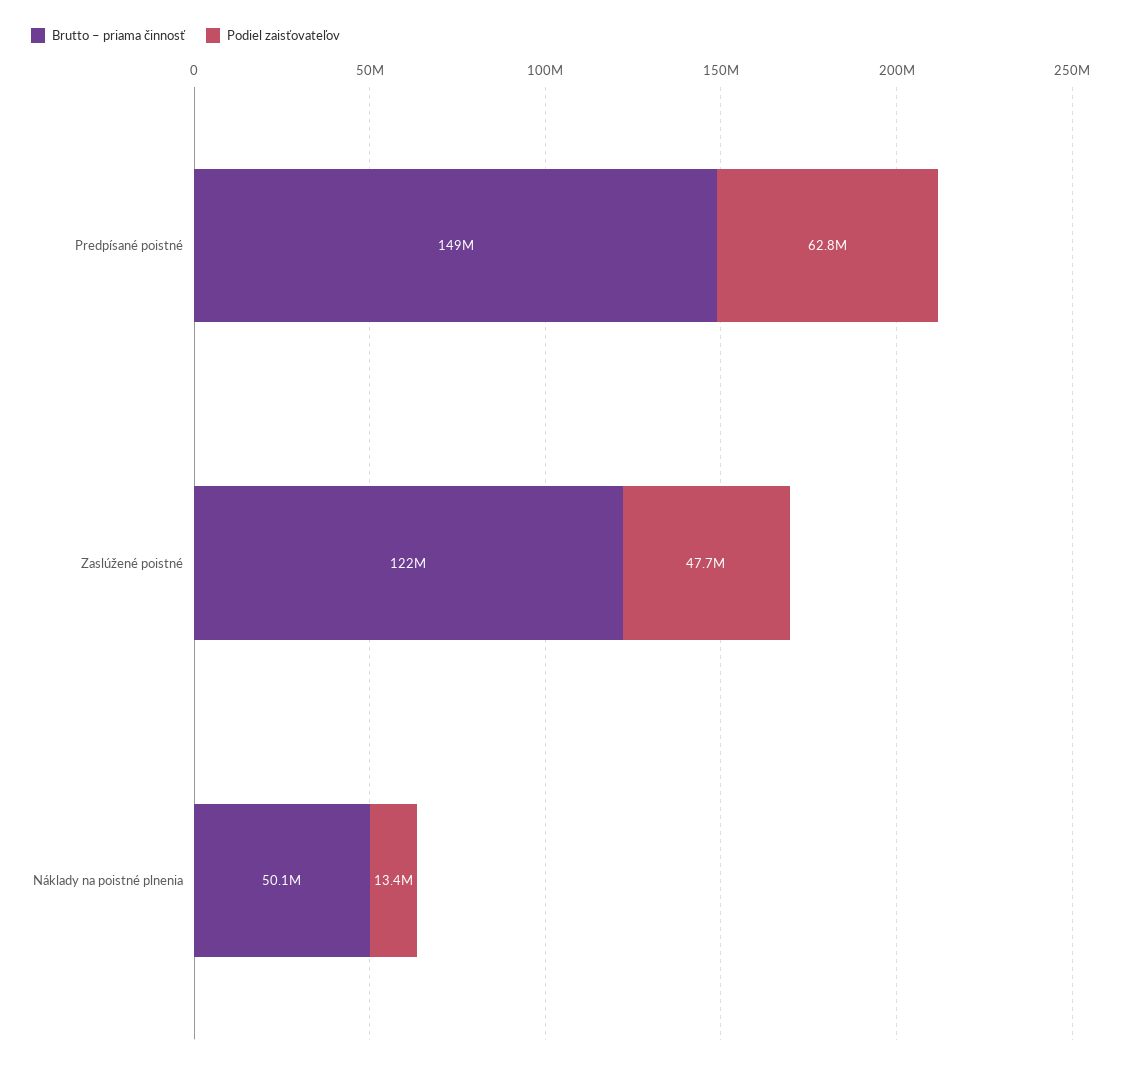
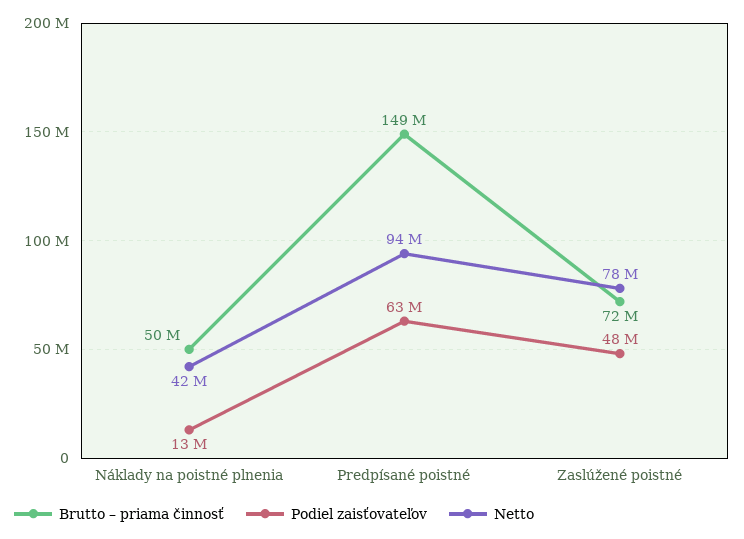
Brutto – priama činnosť, Zaslúžené poistné: 122000000 -> 72000000
Netto, Náklady na poistné plnenia: none -> 42000000
Netto, Predpísané poistné: none -> 94000000
Netto, Zaslúžené poistné: none -> 78000000

